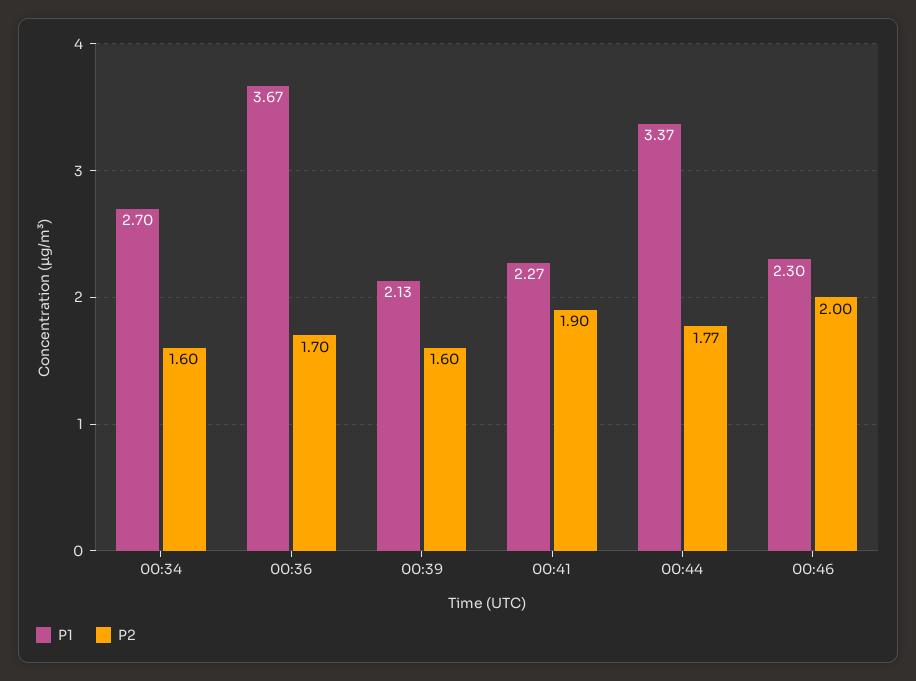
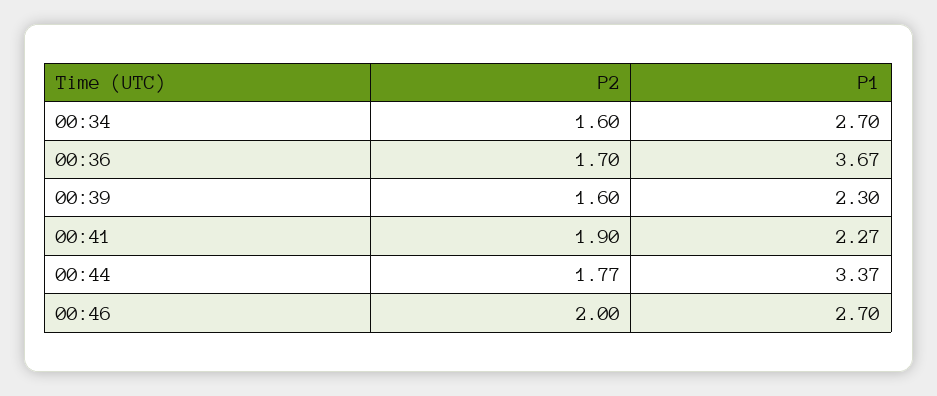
P1, 00:39: 2.13 -> 2.3
P1, 00:46: 2.3 -> 2.7

